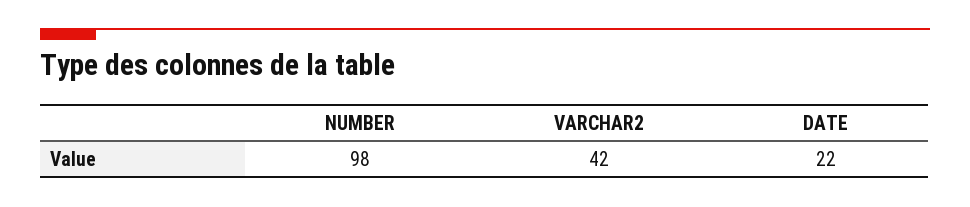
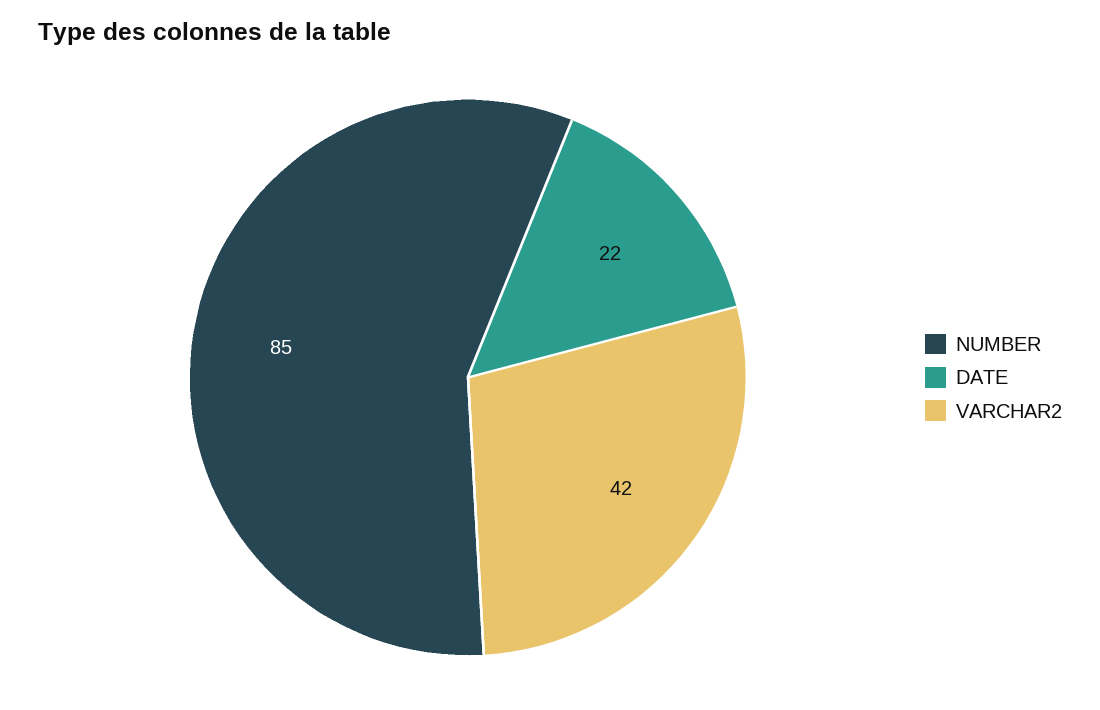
NUMBER: 98 -> 85

